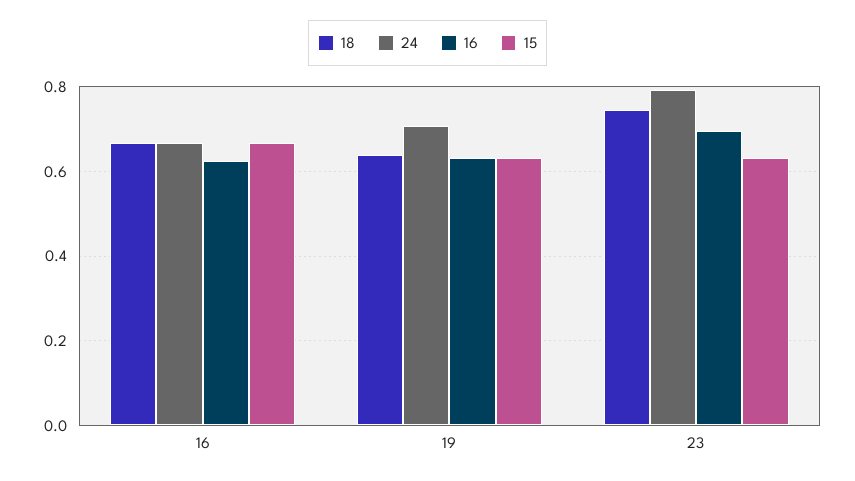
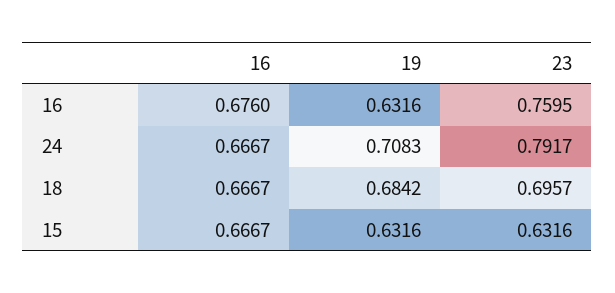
16, 16: 0.62 -> 0.676
18, 19: 0.64 -> 0.6842
18, 23: 0.74 -> 0.6957
16, 23: 0.7 -> 0.7595

